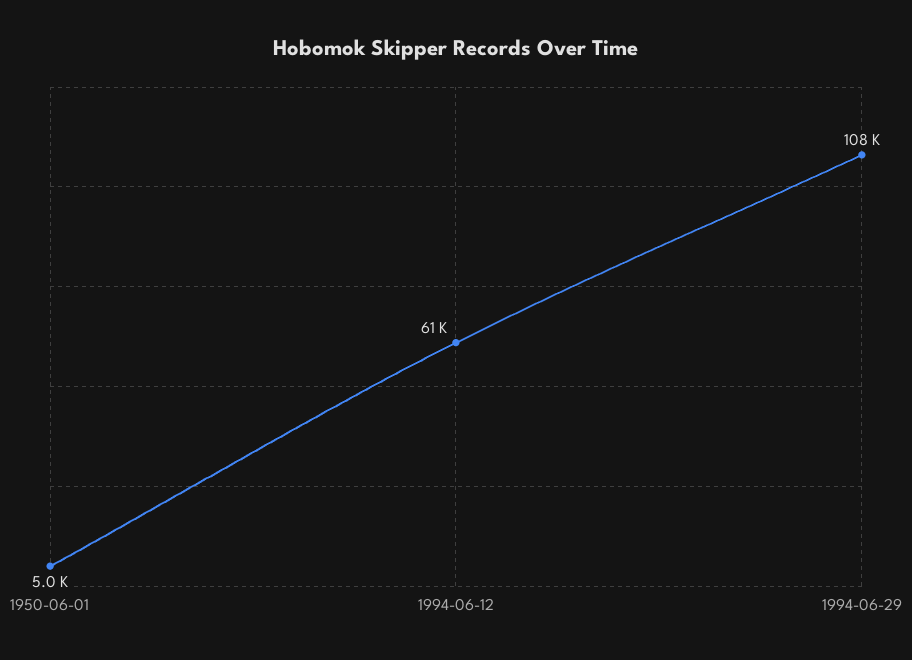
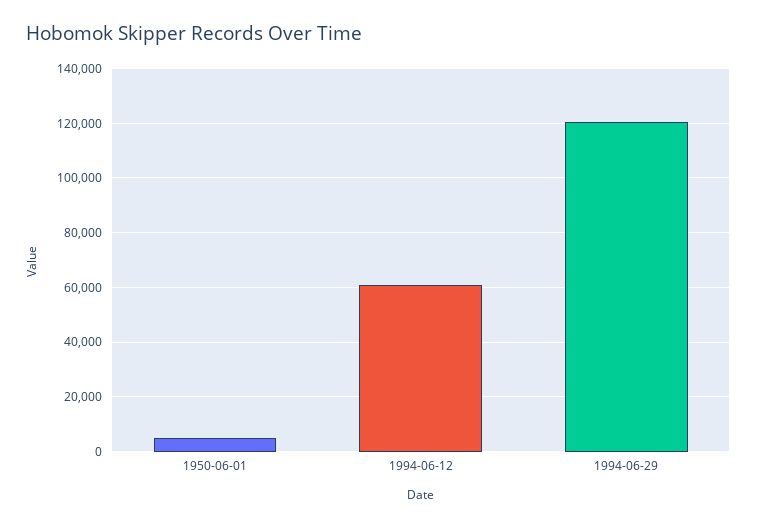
1994-06-29: 108000 -> 120000

